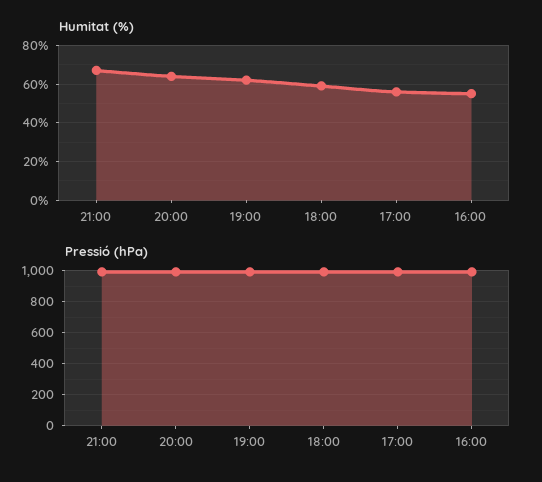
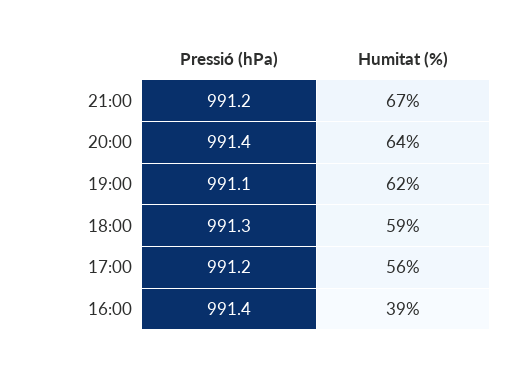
Humitat (%), 16:00: 55 -> 39

